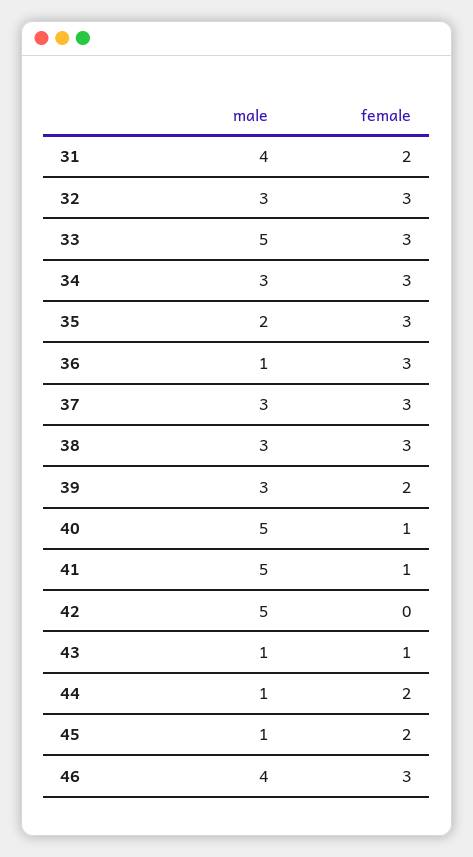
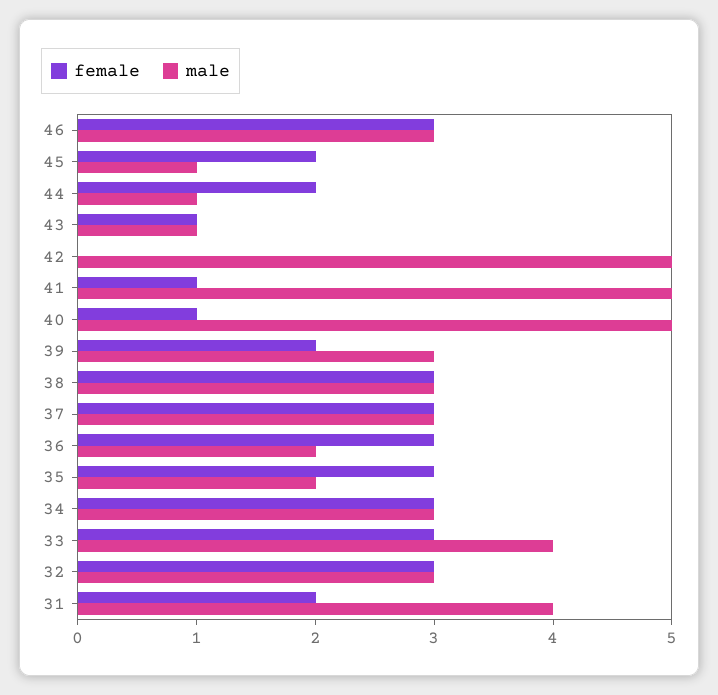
male, 33: 5 -> 4
male, 36: 1 -> 2
male, 46: 4 -> 3

